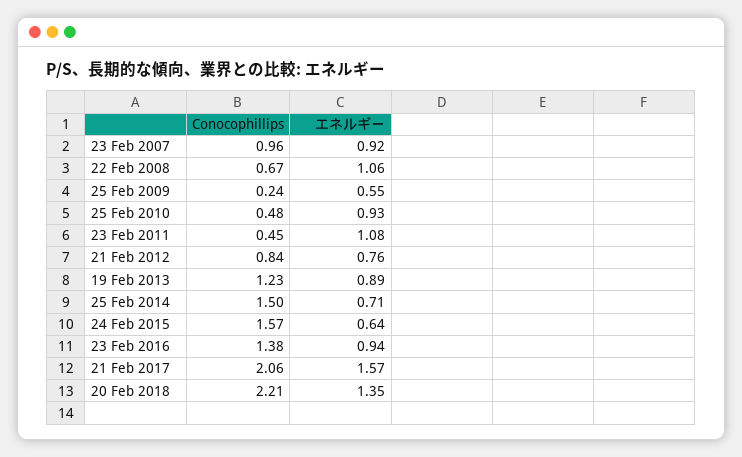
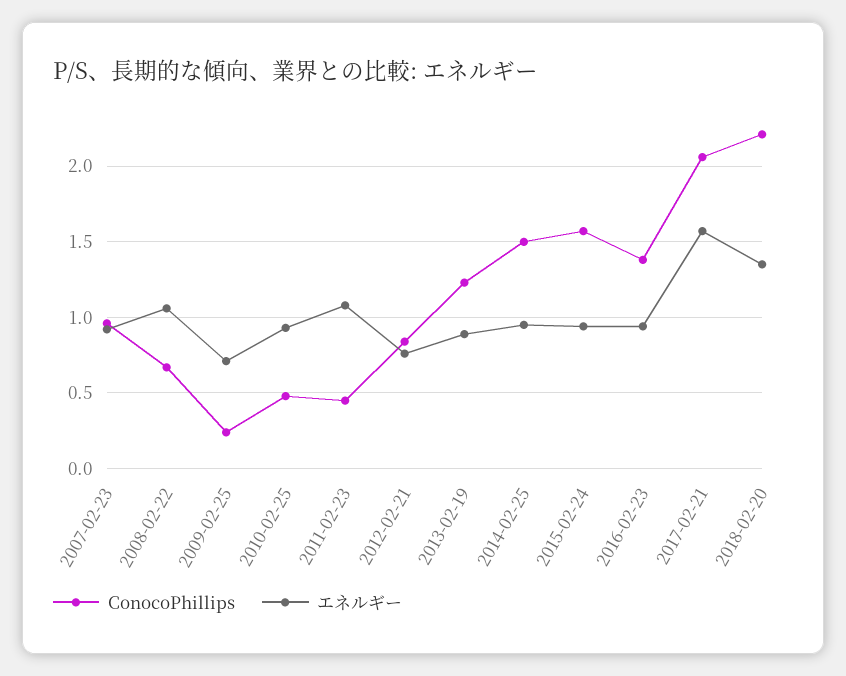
エネルギー, 25 Feb 2009: 0.55 -> 0.7
エネルギー, 25 Feb 2014: 0.71 -> 0.95
エネルギー, 24 Feb 2015: 0.64 -> 0.95

